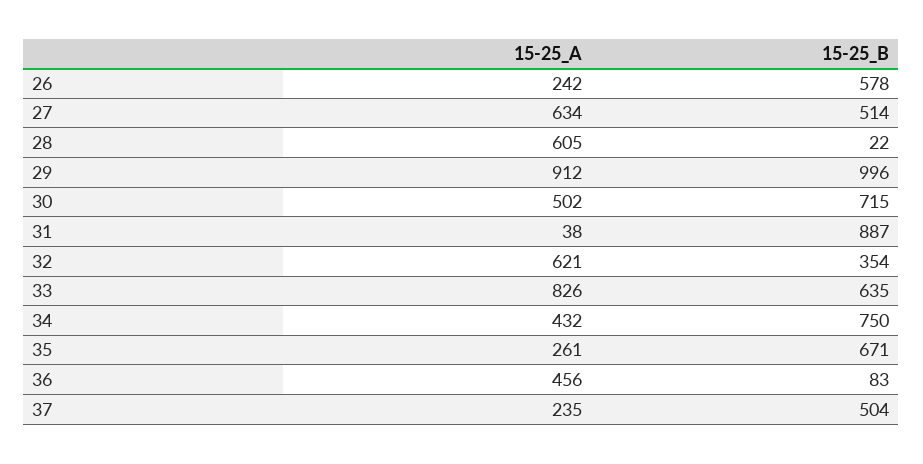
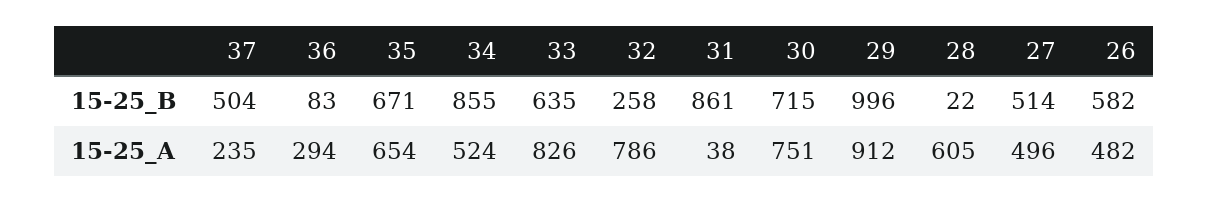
15-25_A, 26: 242 -> 482
15-25_B, 26: 578 -> 582
15-25_A, 27: 634 -> 496
15-25_A, 30: 502 -> 751
15-25_B, 31: 887 -> 861
15-25_A, 32: 621 -> 786
15-25_B, 32: 354 -> 258
15-25_A, 34: 432 -> 524
15-25_B, 34: 750 -> 855
15-25_A, 35: 261 -> 654
15-25_A, 36: 456 -> 294

